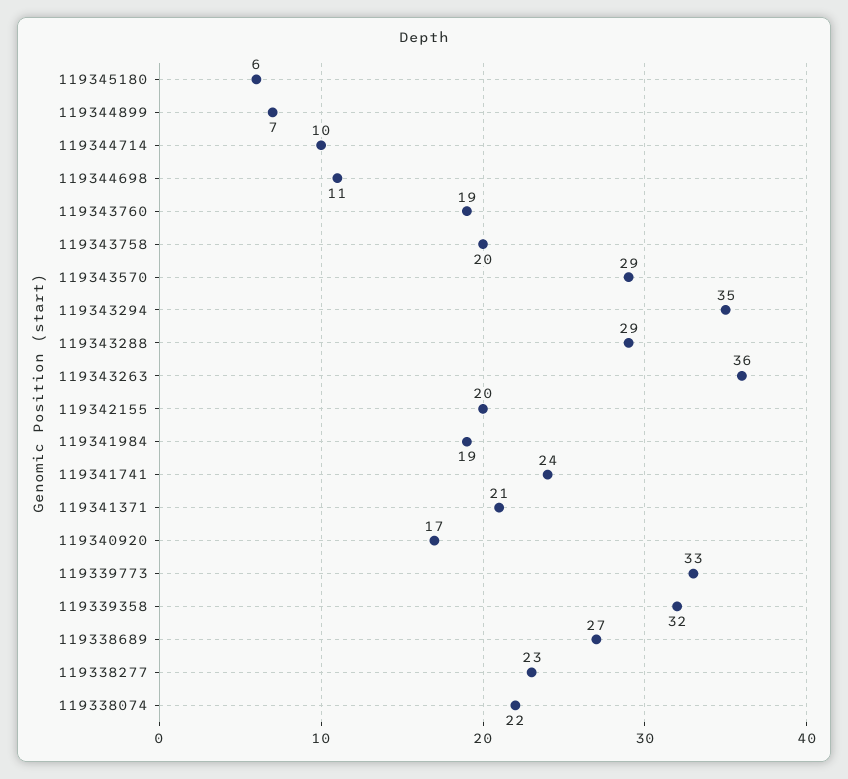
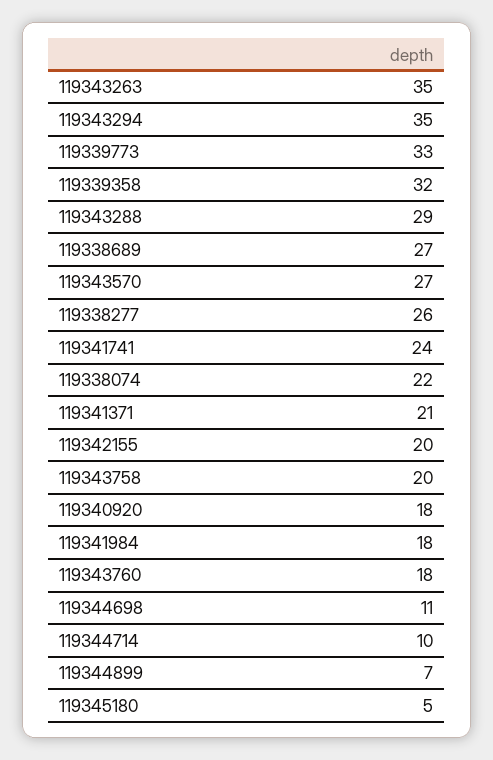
119345180: 6 -> 5
119343760: 19 -> 18
119343570: 29 -> 27
119343263: 36 -> 35
119341984: 19 -> 18
119340920: 17 -> 18
119338277: 23 -> 26

